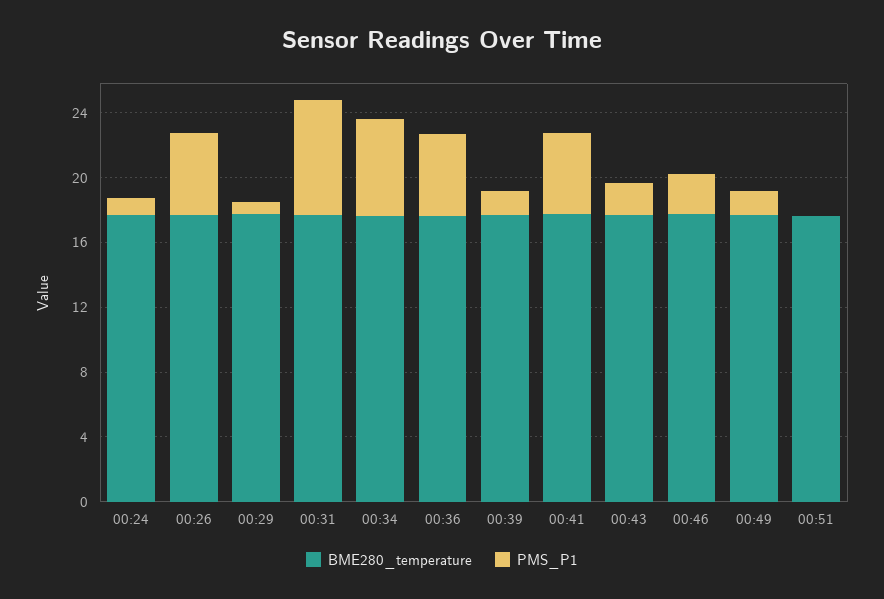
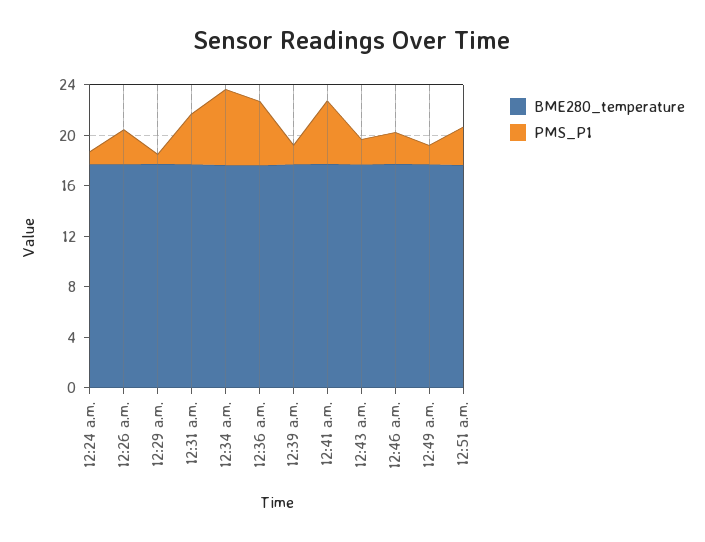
PMS_P1, 00:26: 5 -> 3
PMS_P1, 00:31: 7 -> 4
PMS_P1, 00:51: 0 -> 3

